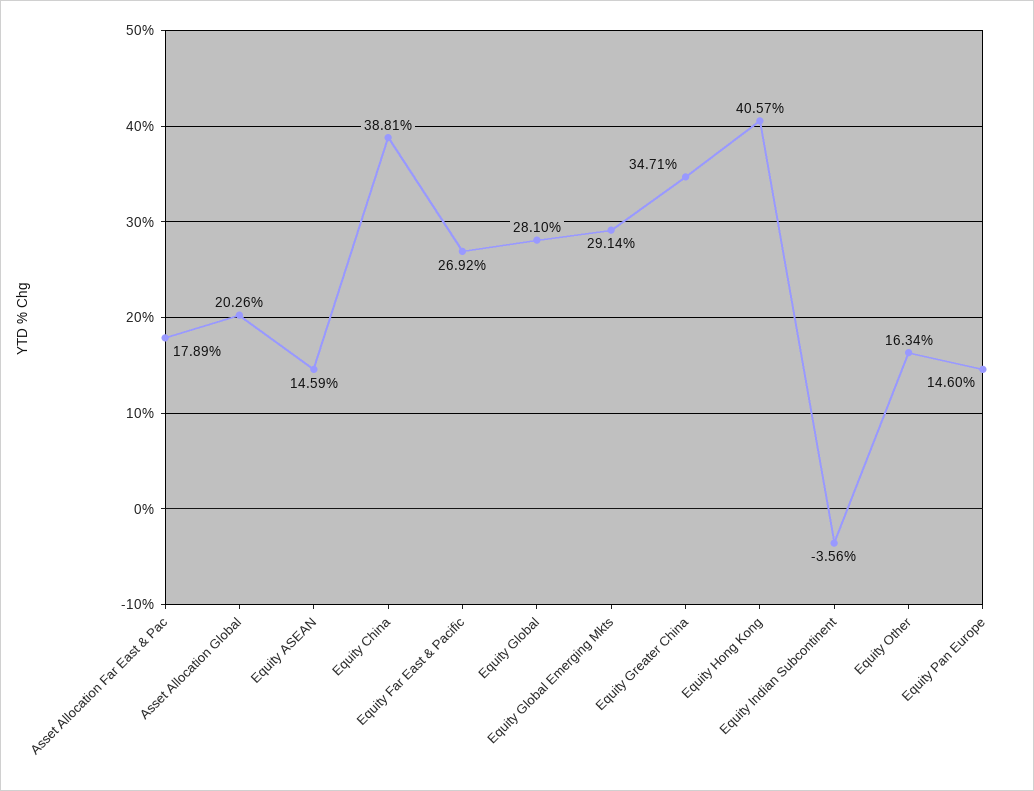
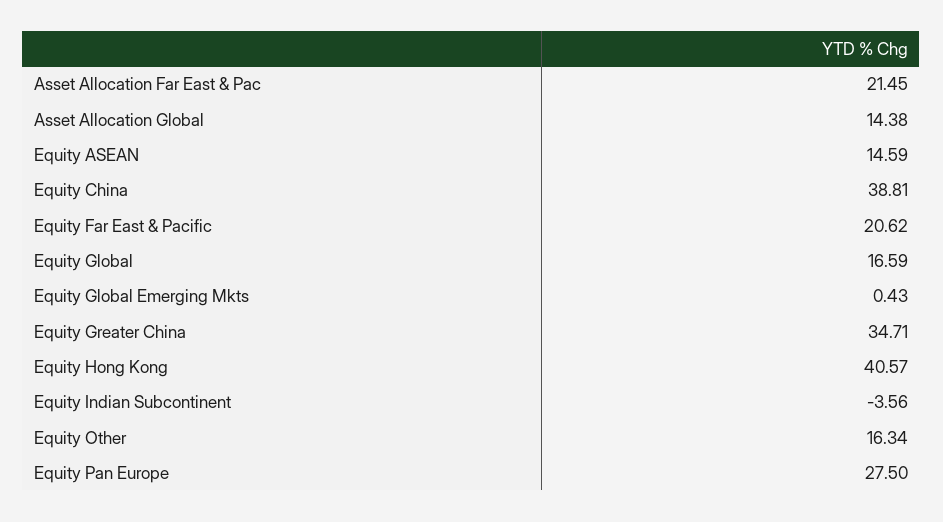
Asset Allocation Far East & Pac: 17.89 -> 21.45
Asset Allocation Global: 20.26 -> 14.38
Equity Far East & Pacific: 26.92 -> 20.62
Equity Global: 28.1 -> 16.59
Equity Global Emerging Mkts: 29.14 -> 0.43
Equity Pan Europe: 14.6 -> 27.5

